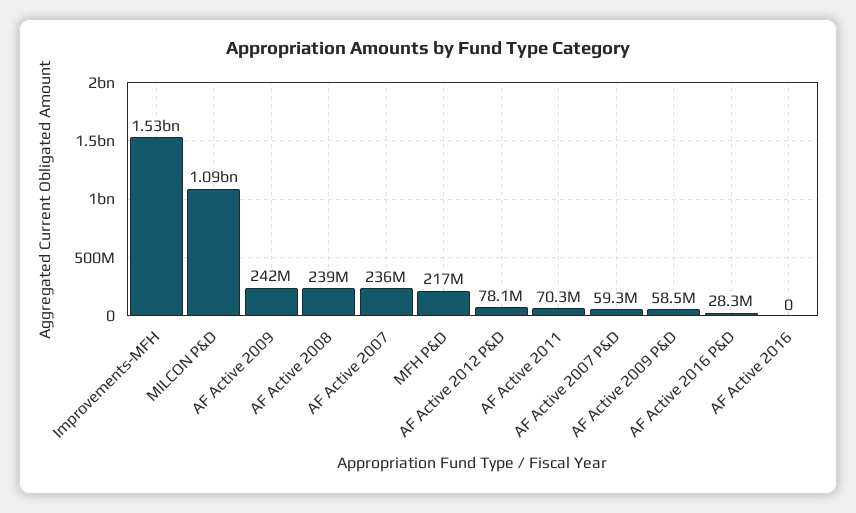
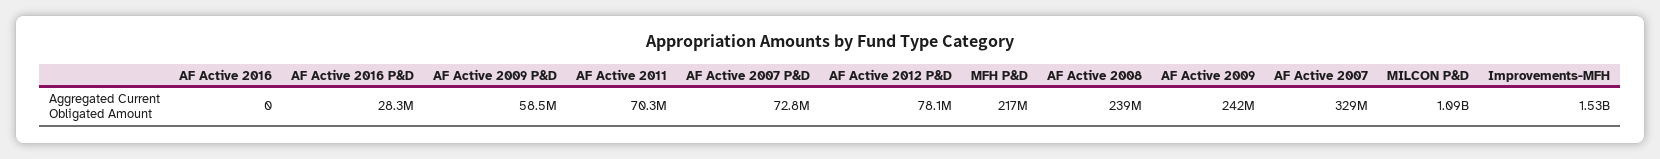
AF Active 2007: 236000000 -> 329000000
AF Active 2007 P&D: 59300000 -> 72800000

